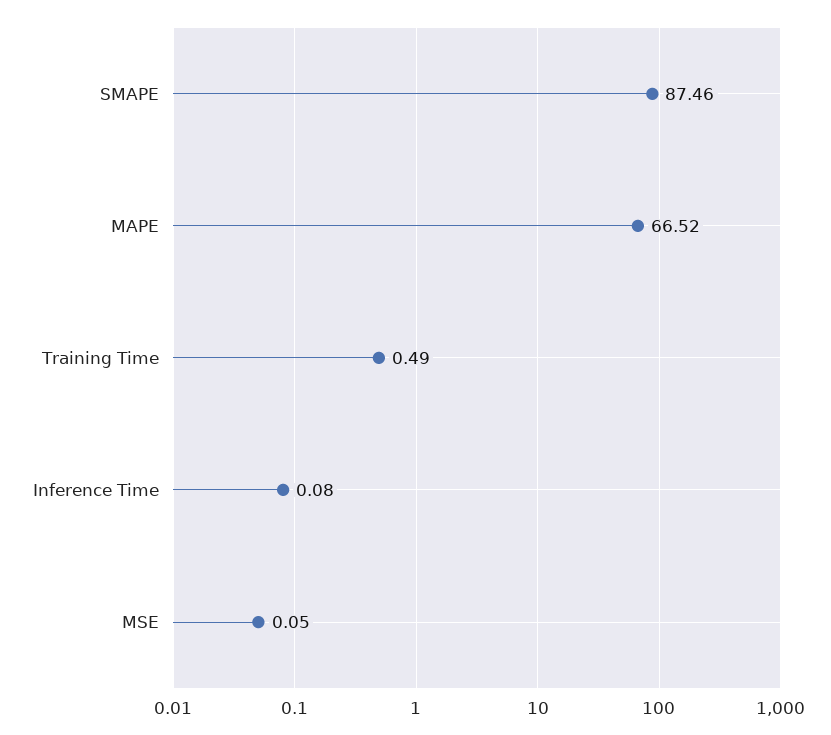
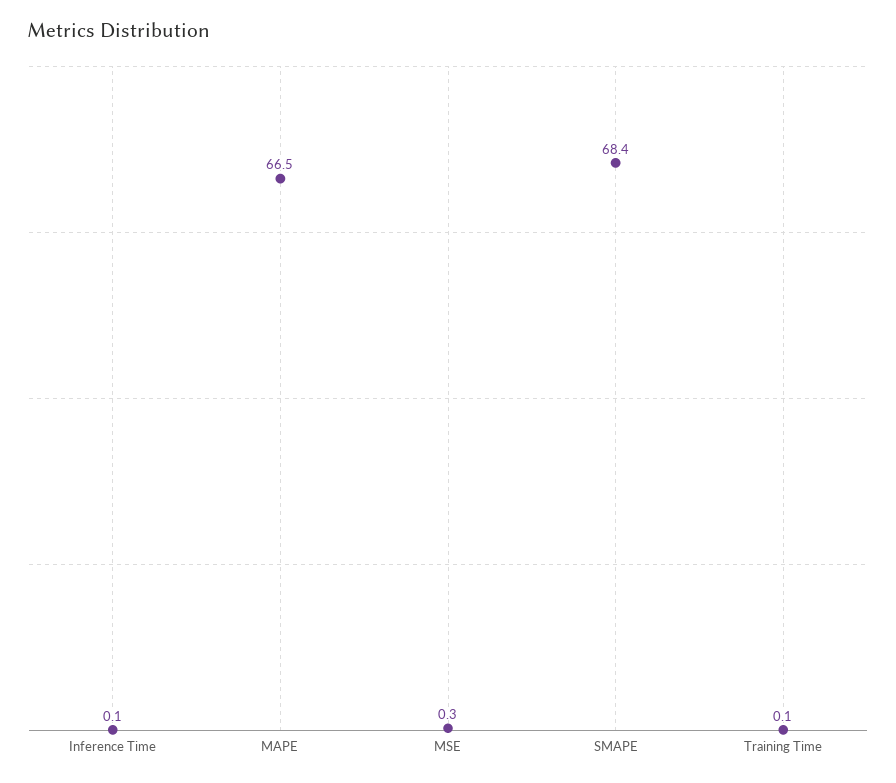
SMAPE: 87.46 -> 68.4
Training Time: 0.49 -> 0.1
MSE: 0.05 -> 0.3

